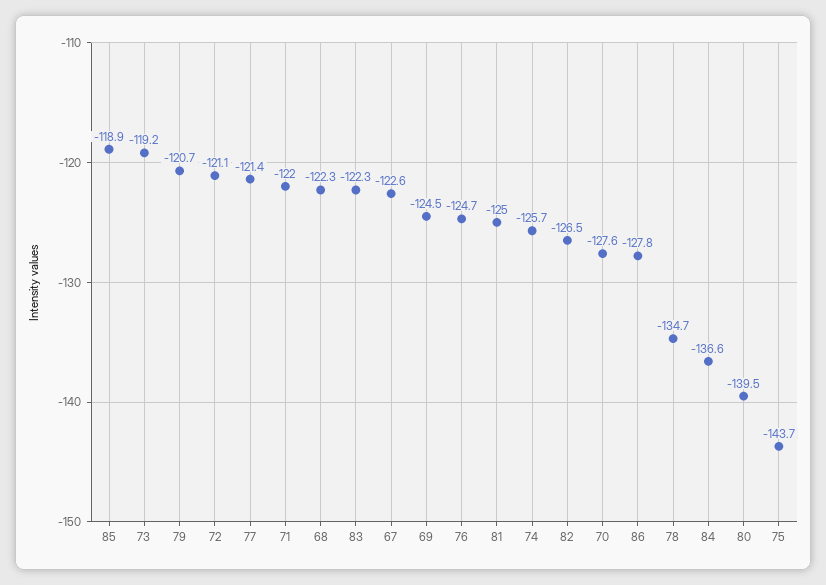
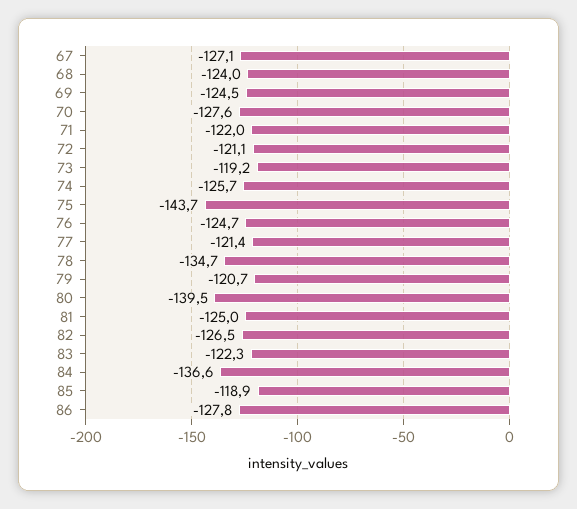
68: -122.3 -> -124
67: -122.6 -> -127.1

